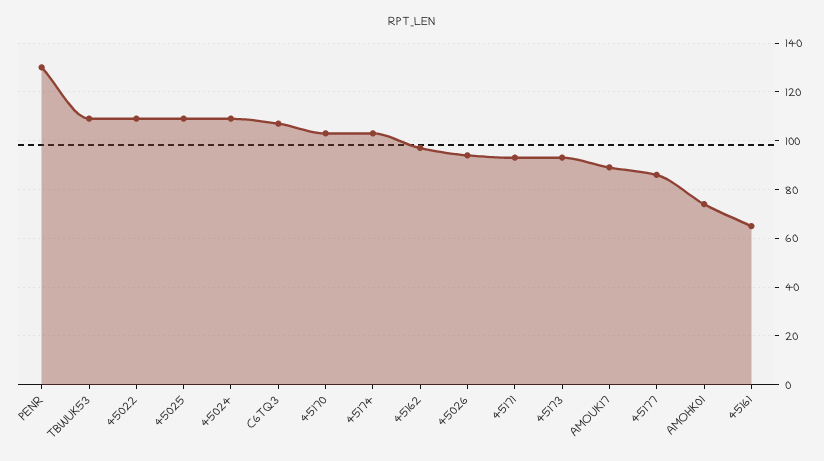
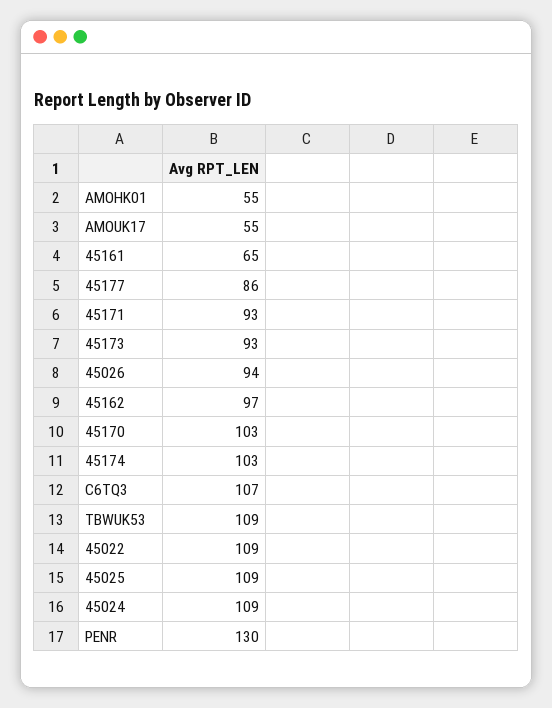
AMOUK17: 90 -> 55
AMOHK01: 75 -> 55

